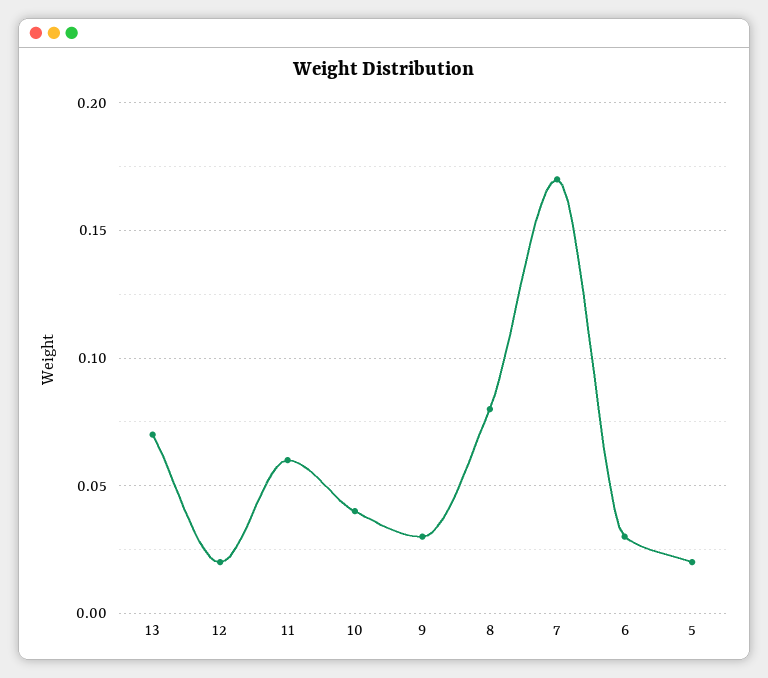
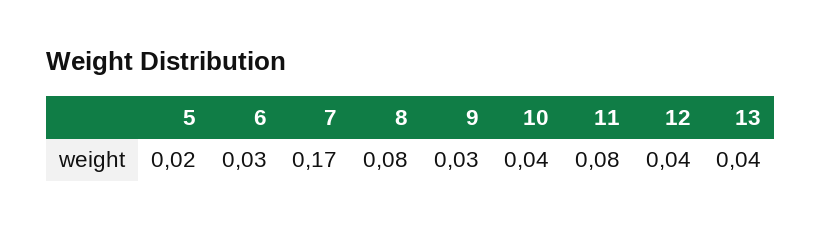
13: 0.07 -> 0.04
12: 0.02 -> 0.04
11: 0.06 -> 0.08

